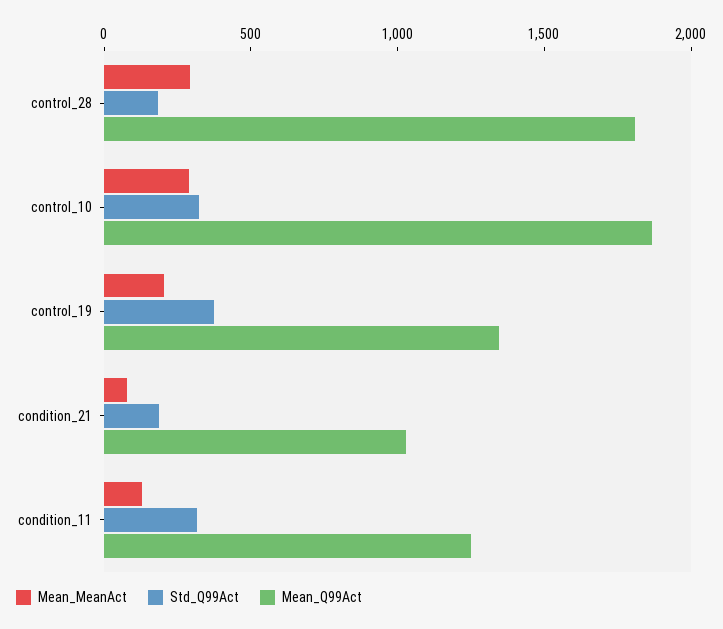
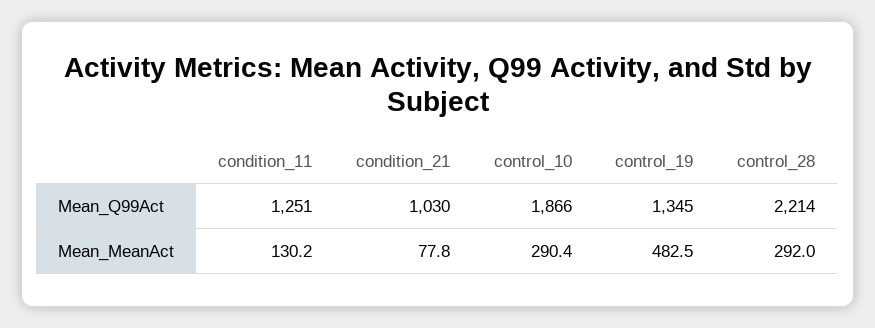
Std_Q99Act, control_28: 200 -> none
Mean_Q99Act, control_28: 1800 -> 2214
Std_Q99Act, control_10: 300 -> none
Mean_MeanAct, control_19: 200 -> 482.5
Std_Q99Act, control_19: 400 -> none
Std_Q99Act, condition_21: 200 -> none
Std_Q99Act, condition_11: 300 -> none

